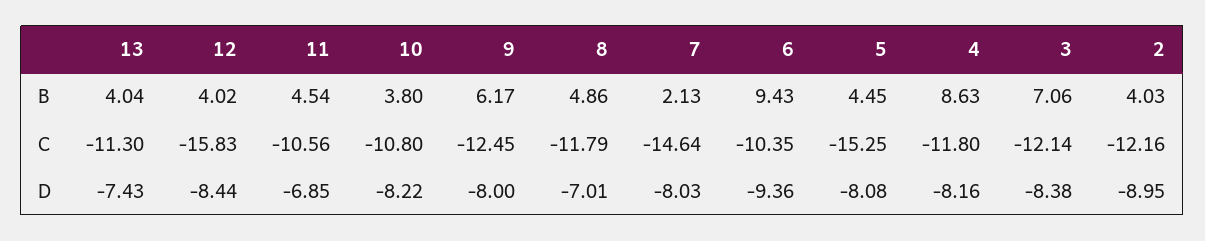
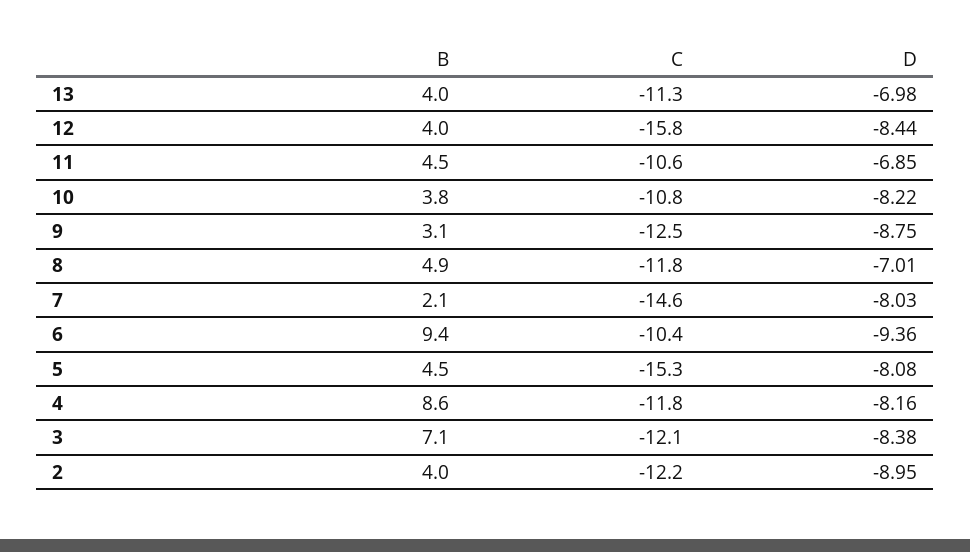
9, B: 6.17 -> 3.1
13, D: -7.43 -> -6.98
9, D: -8 -> -8.75

